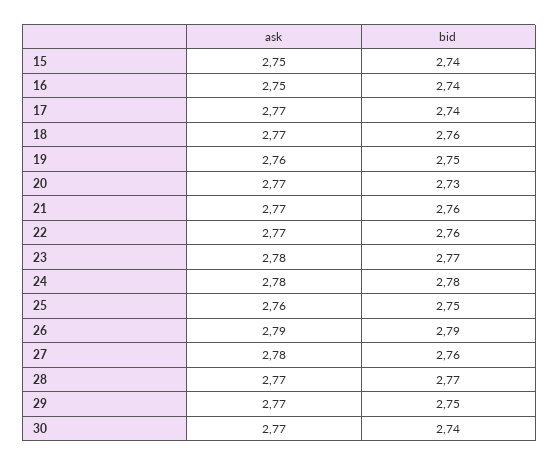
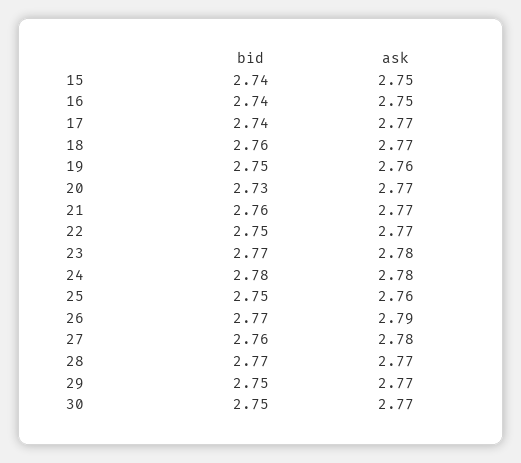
bid, 22: 2.76 -> 2.75
bid, 26: 2.79 -> 2.77
bid, 30: 2.74 -> 2.75

